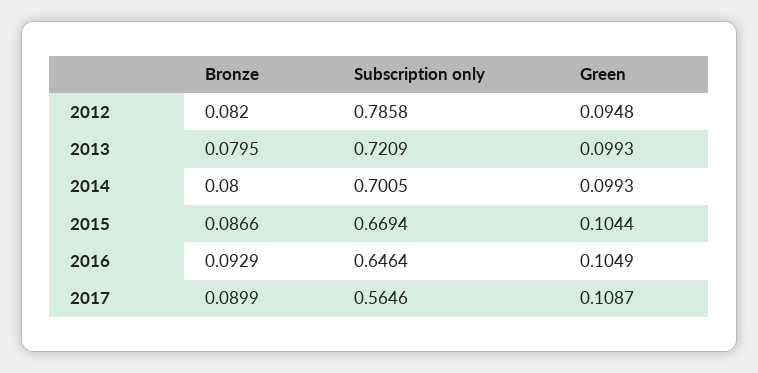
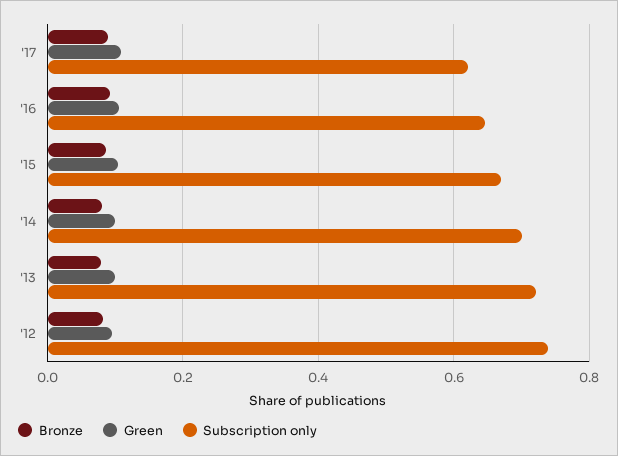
Subscription only, 2012: 0.7858 -> 0.74
Subscription only, 2017: 0.5646 -> 0.62

